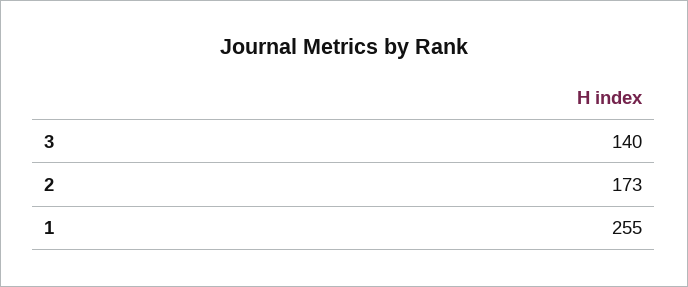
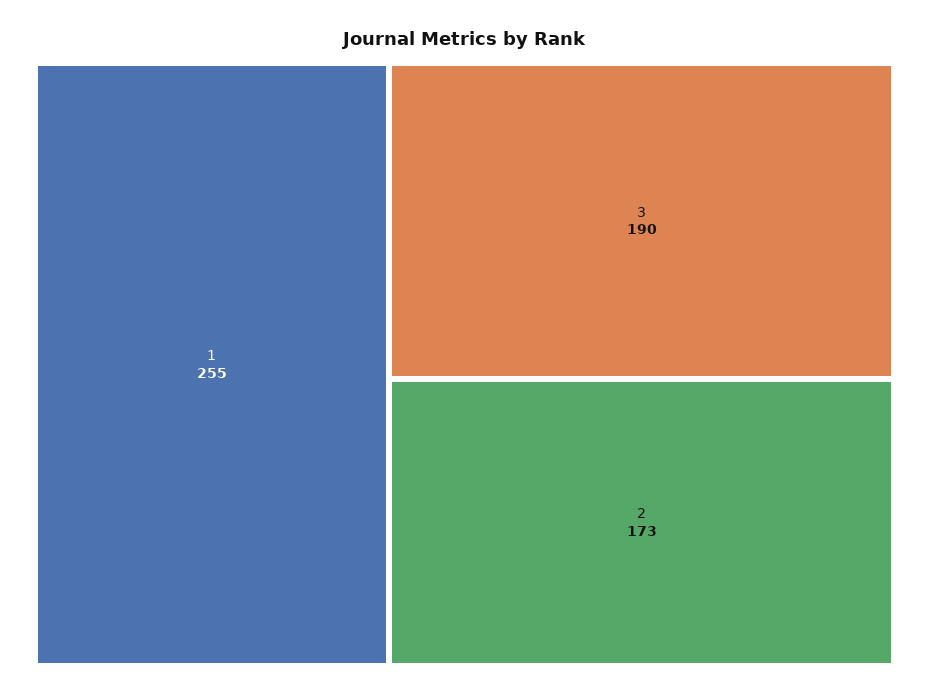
3: 140 -> 190

